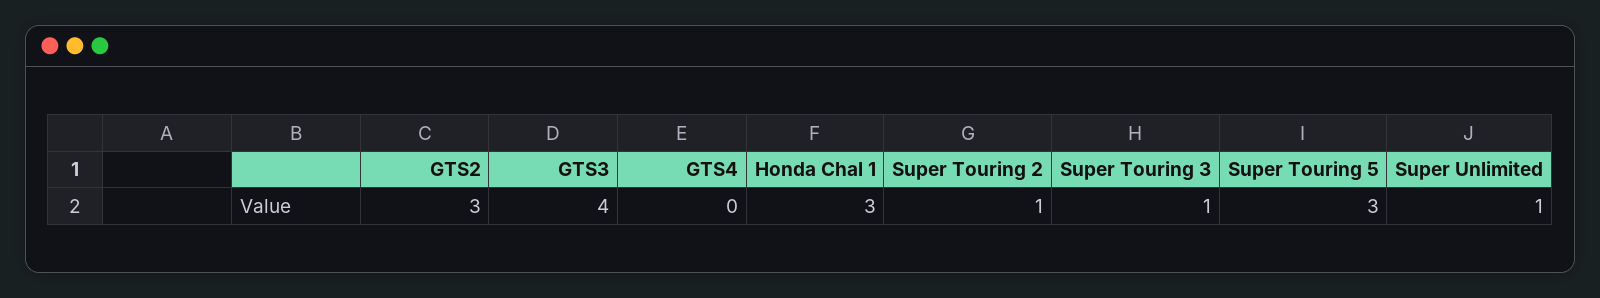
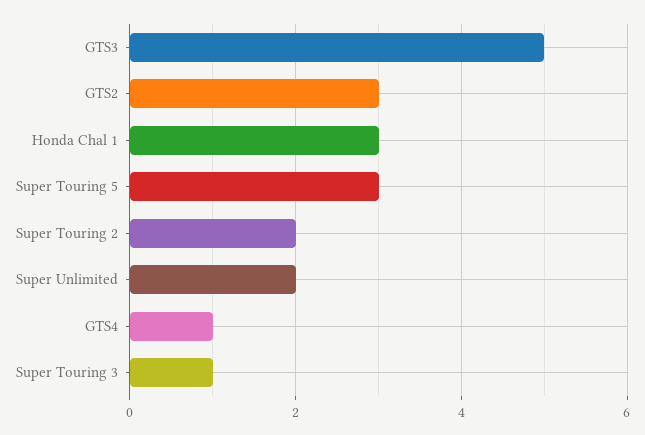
GTS3: 4 -> 5
GTS4: 0 -> 1
Super Touring 2: 1 -> 2
Super Unlimited: 1 -> 2

